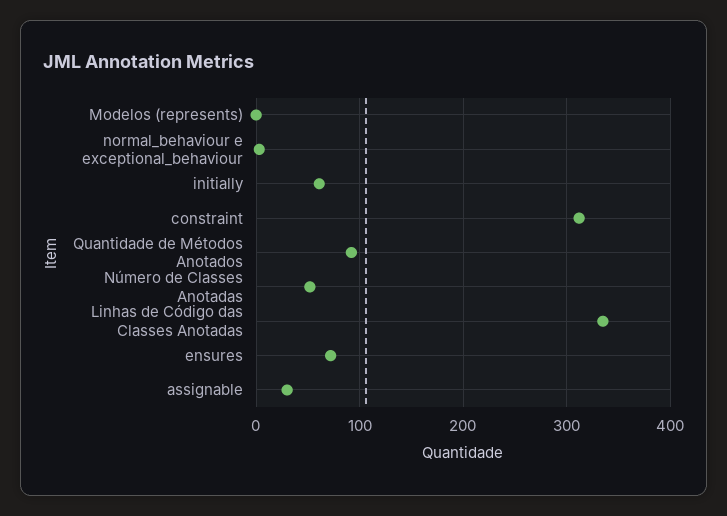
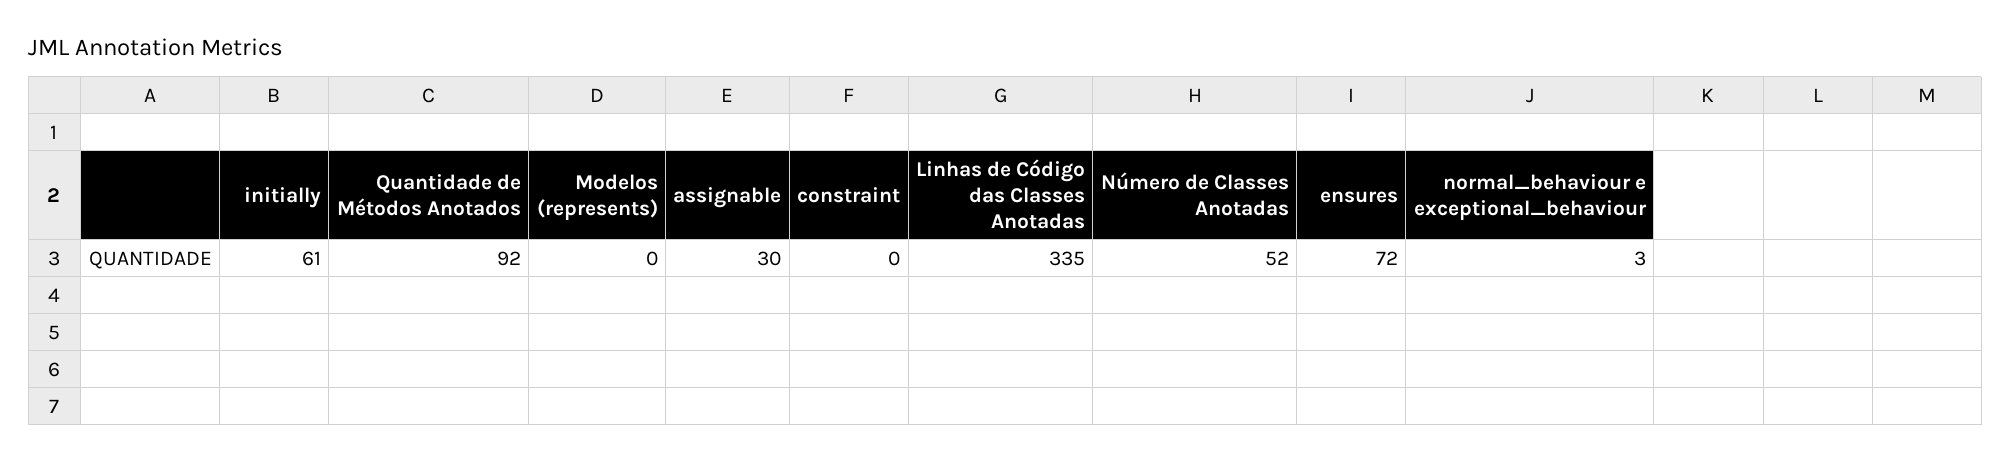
constraint: 310 -> 0

